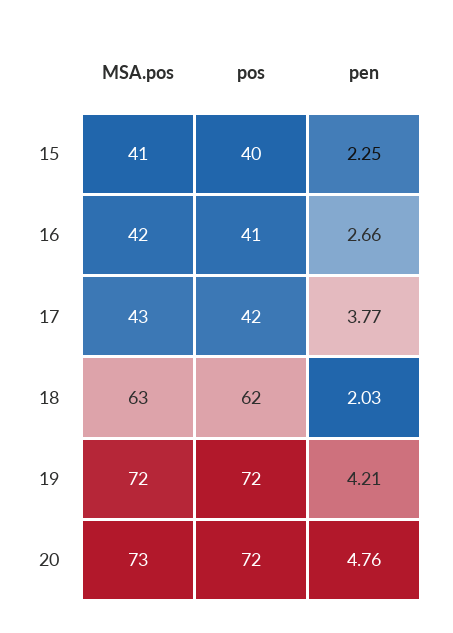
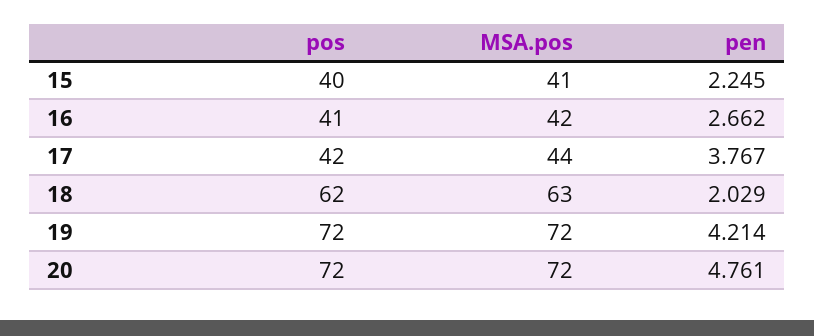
MSA.pos, 17: 43 -> 44
MSA.pos, 20: 73 -> 72

